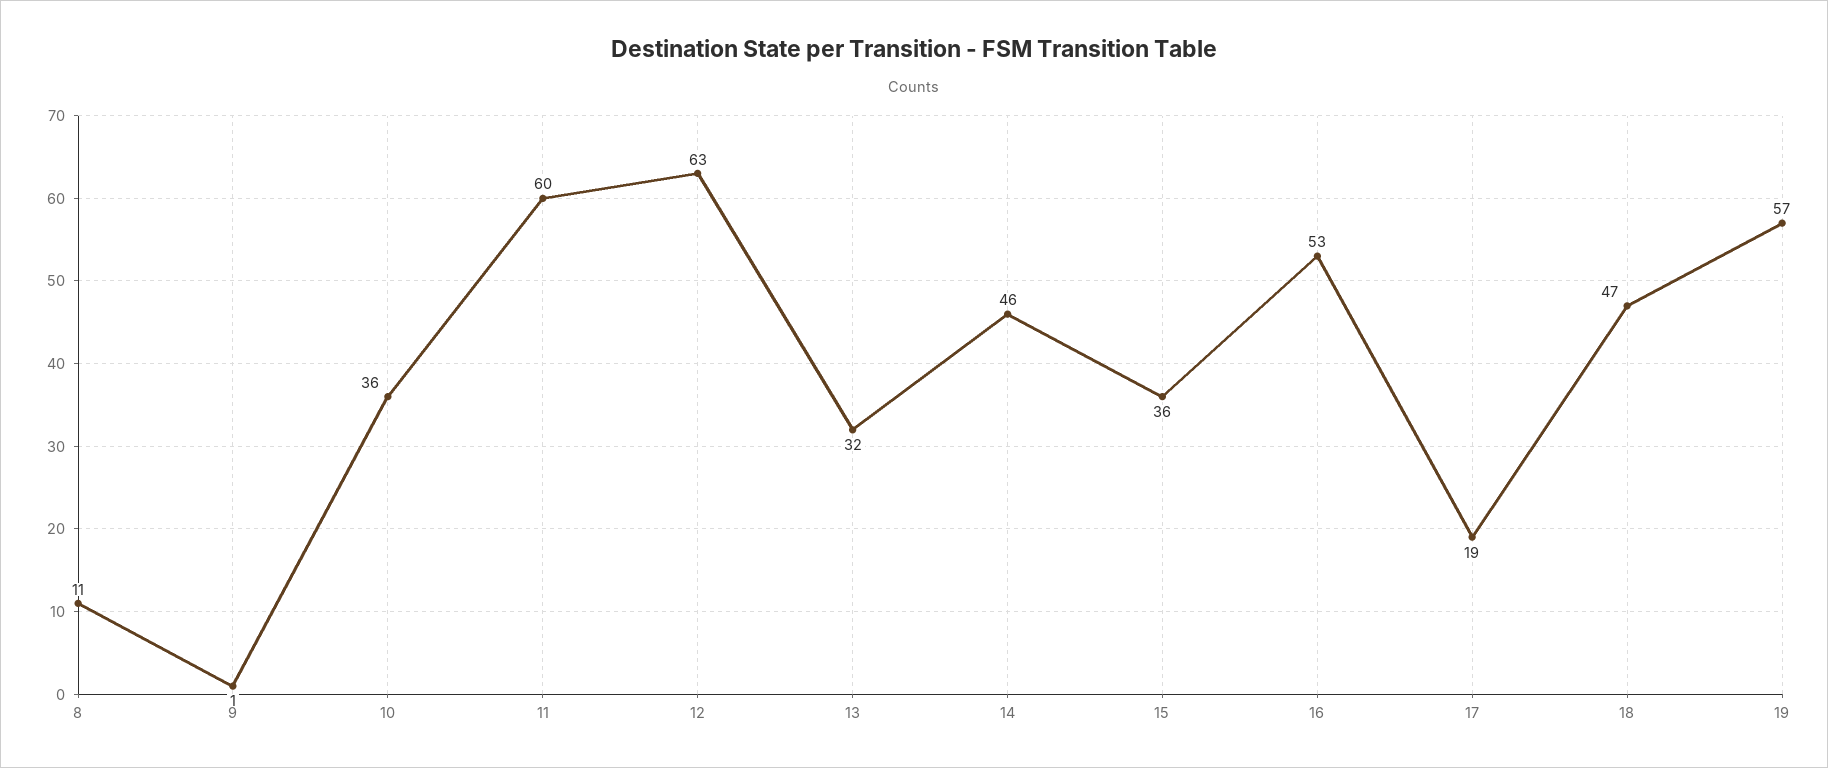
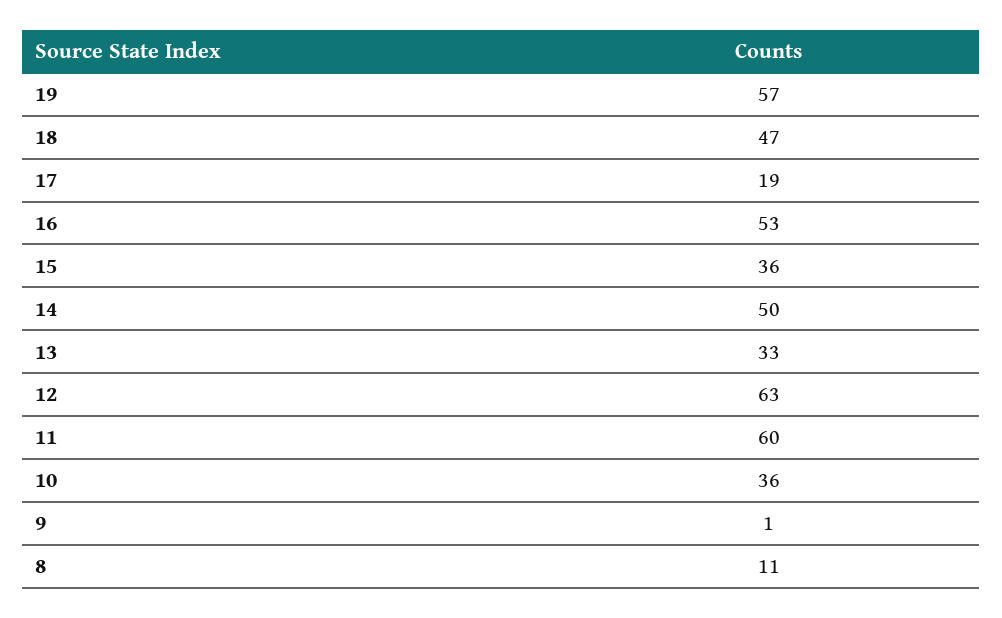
13: 32 -> 33
14: 46 -> 50

